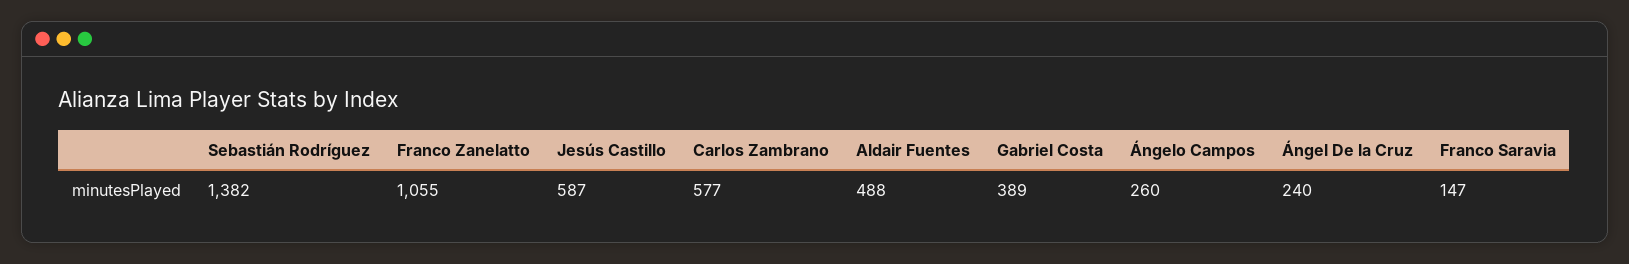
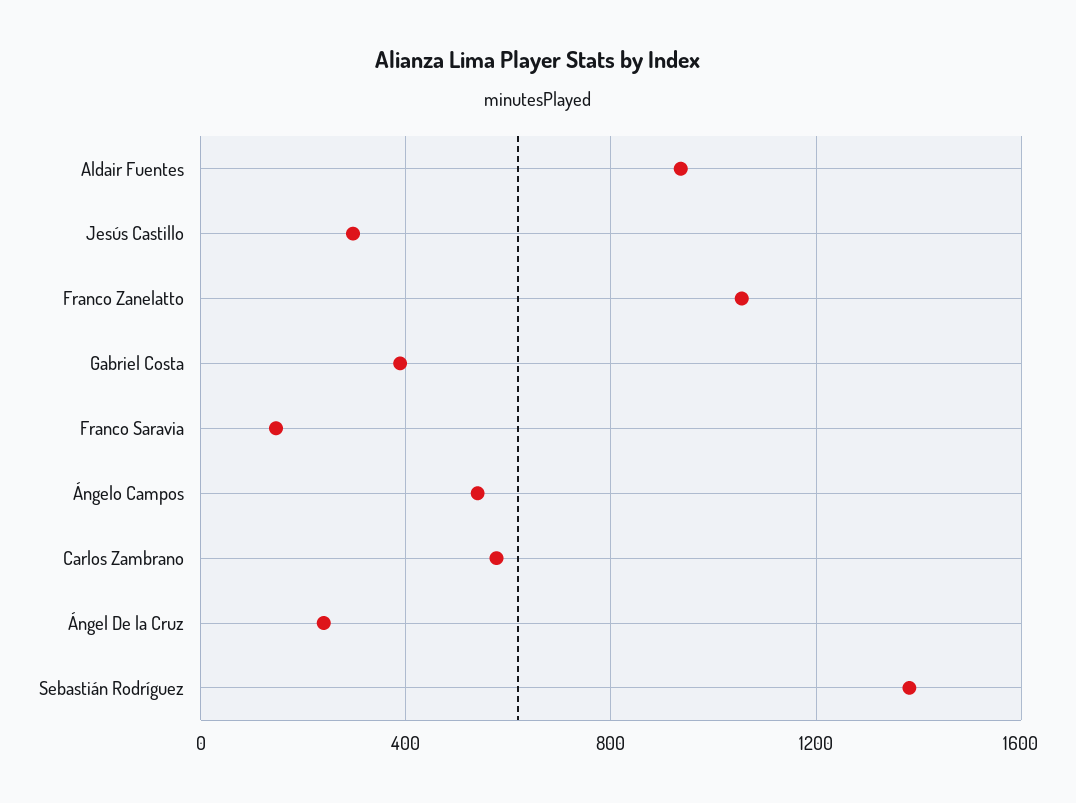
Jesús Castillo: 587 -> 300
Aldair Fuentes: 488 -> 950
Ángelo Campos: 260 -> 550

